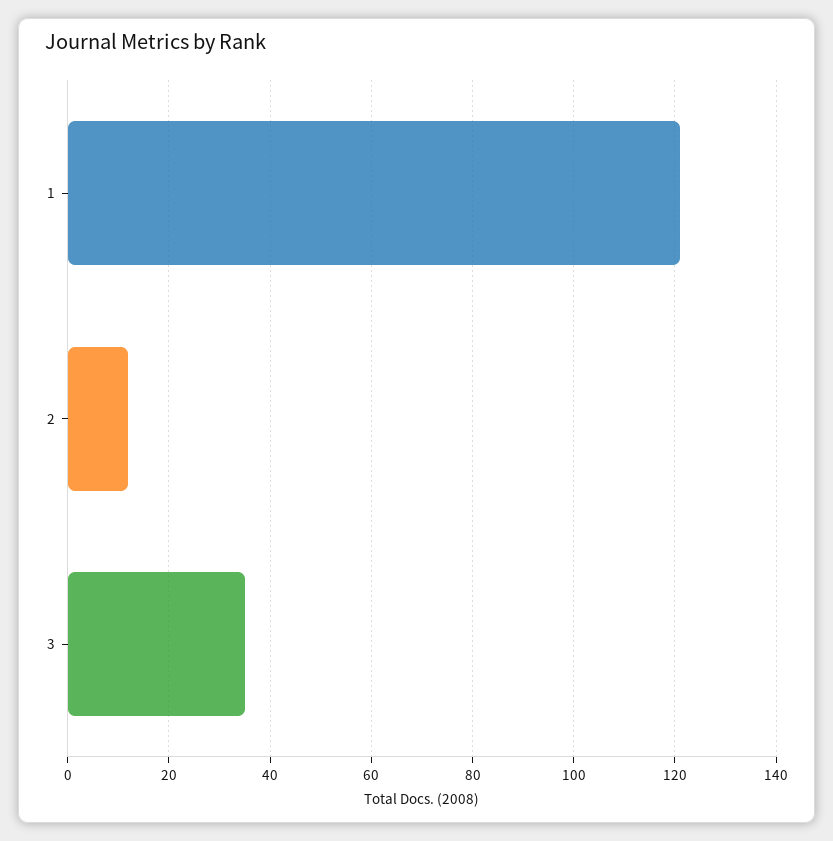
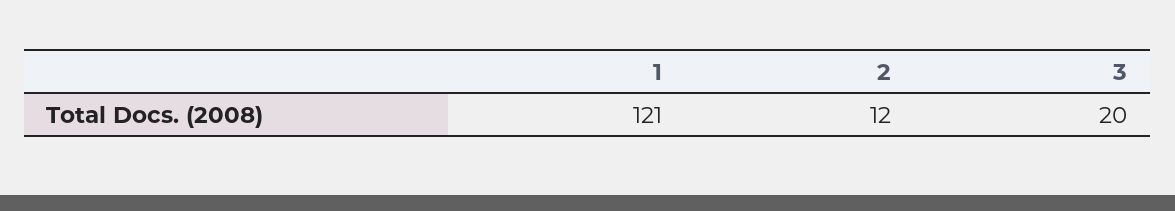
3: 35 -> 20

